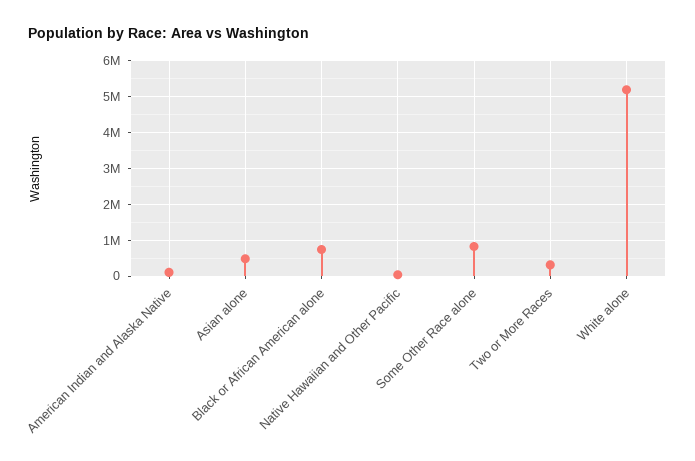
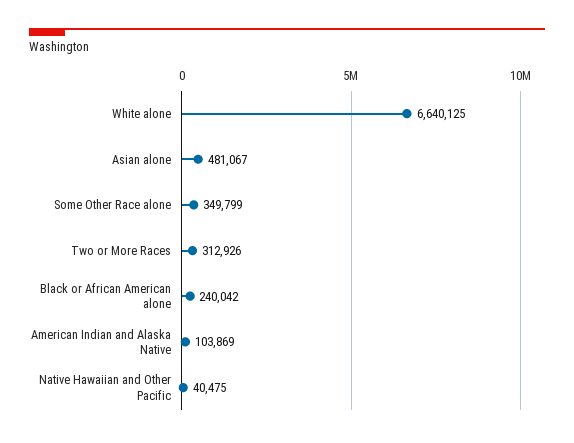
Black or African American alone: 800000 -> 240042
Some Other Race alone: 800000 -> 349799
White alone: 5200000 -> 6640125

